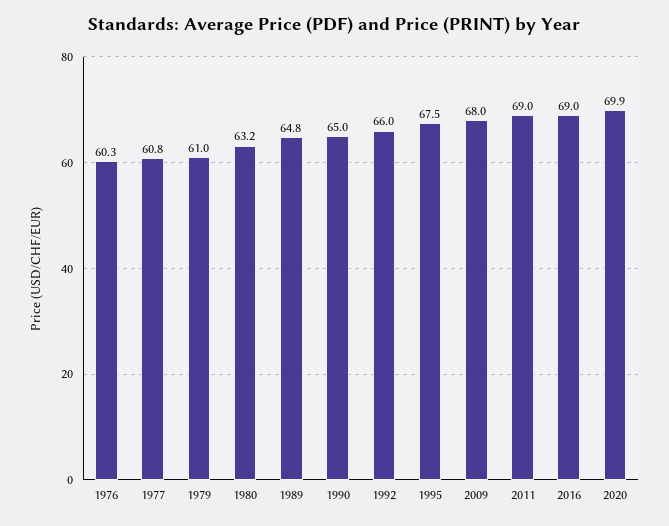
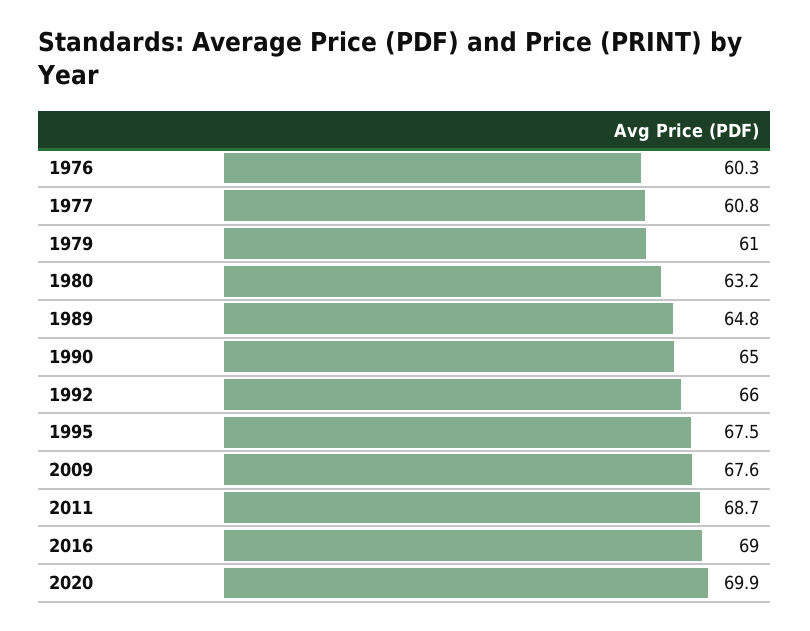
2009: 68 -> 67.6
2011: 69 -> 68.7

